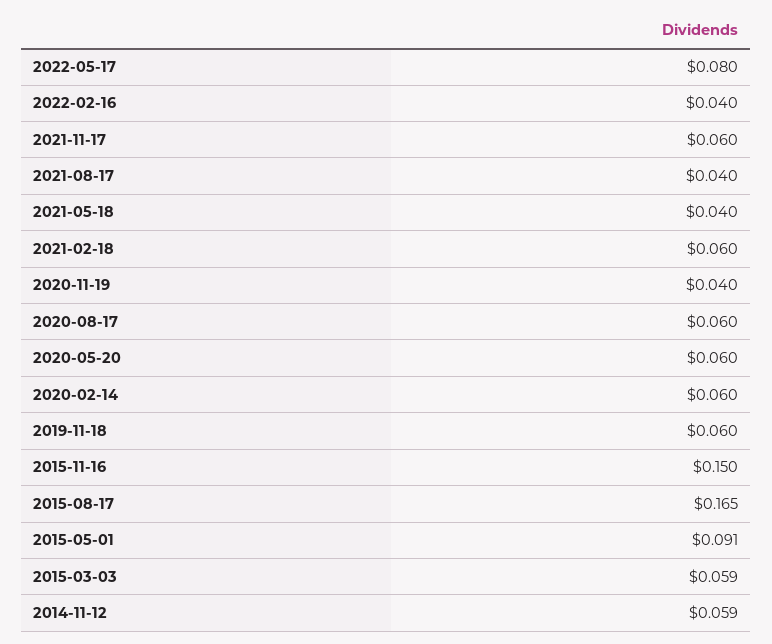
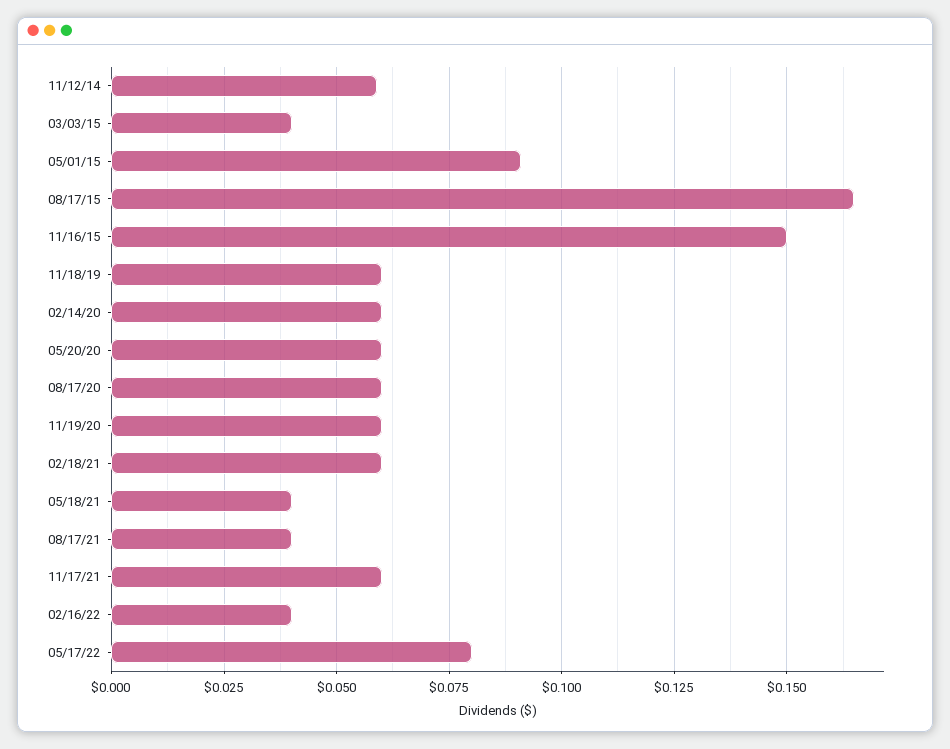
2020-11-19: 0.04 -> 0.06
2015-03-03: 0.059 -> 0.04

